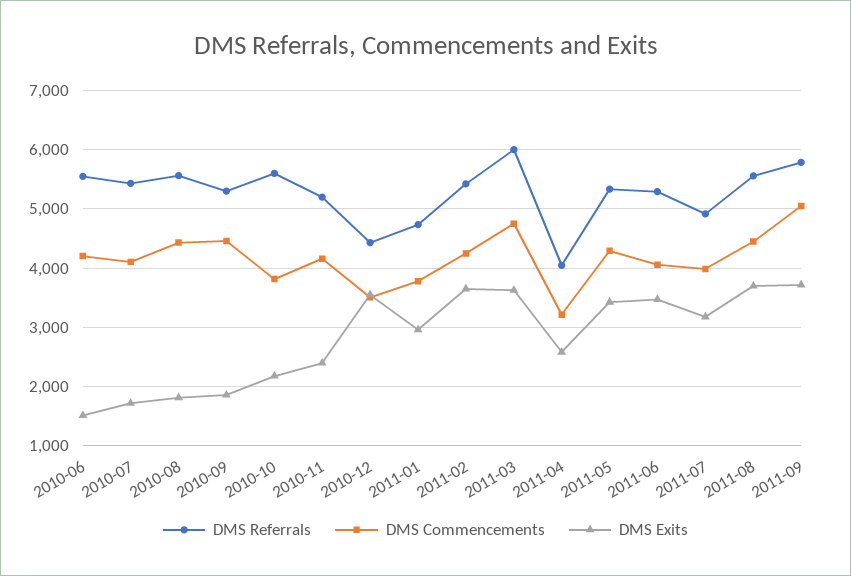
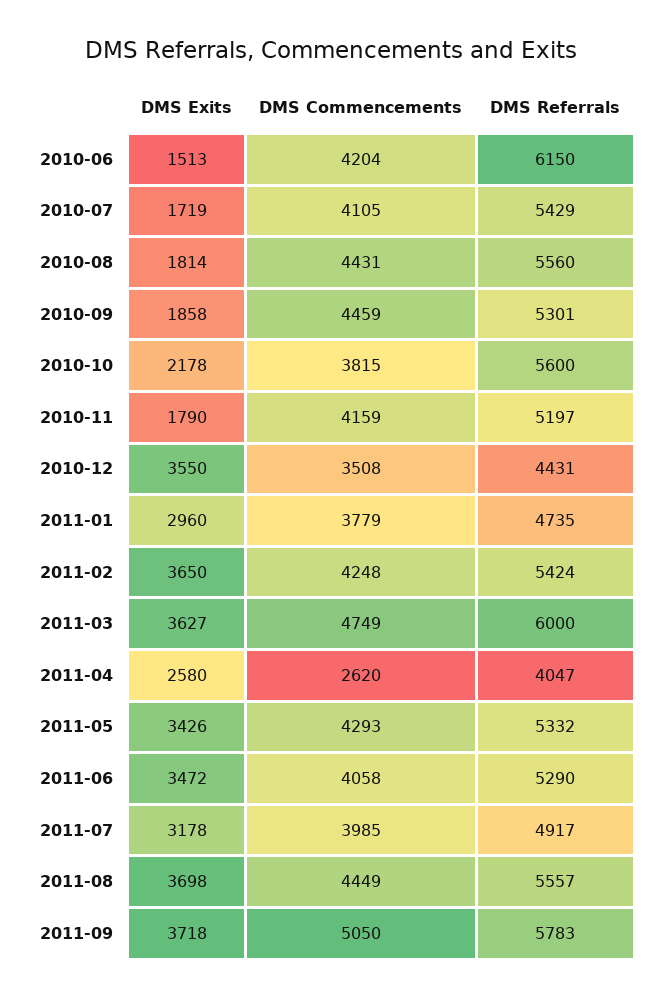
DMS Referrals, 2010-06: 5600 -> 6150
DMS Exits, 2010-11: 2400 -> 1790
DMS Commencements, 2011-04: 3200 -> 2620

